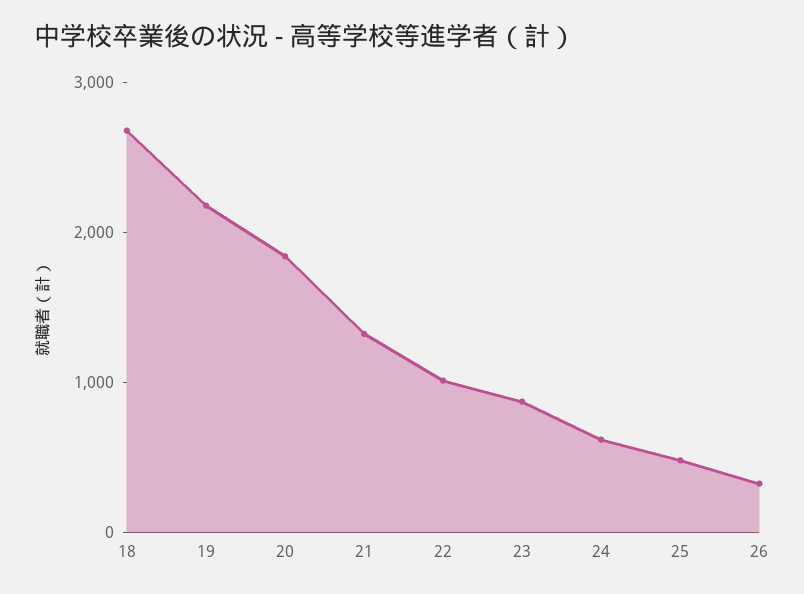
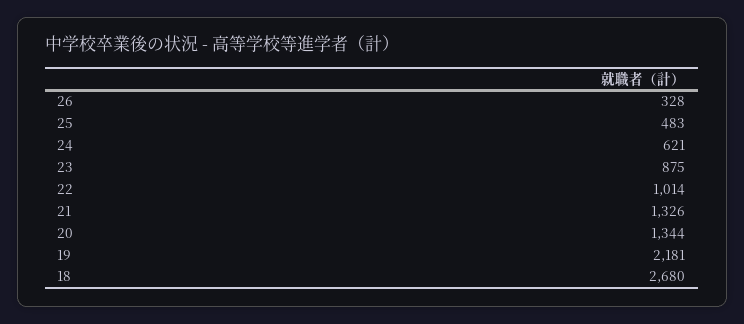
20: 1800 -> 1344

